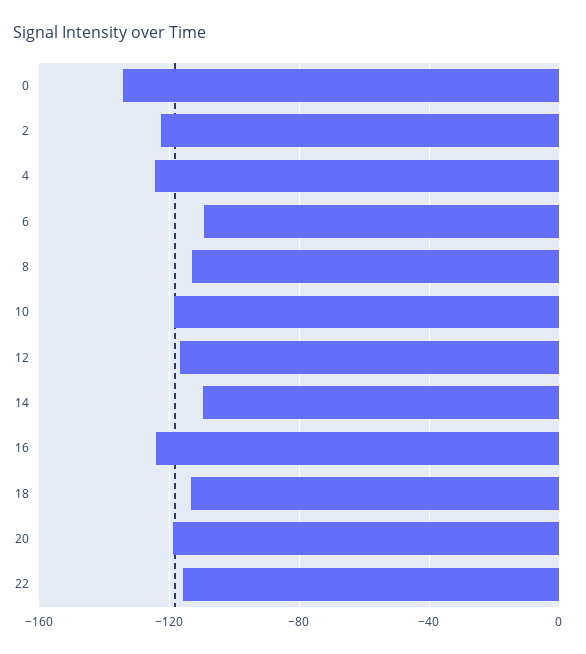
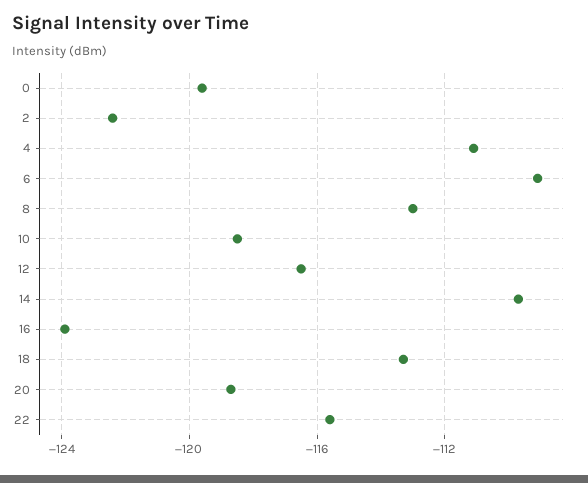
0: -135 -> -119.5
4: -125 -> -111

